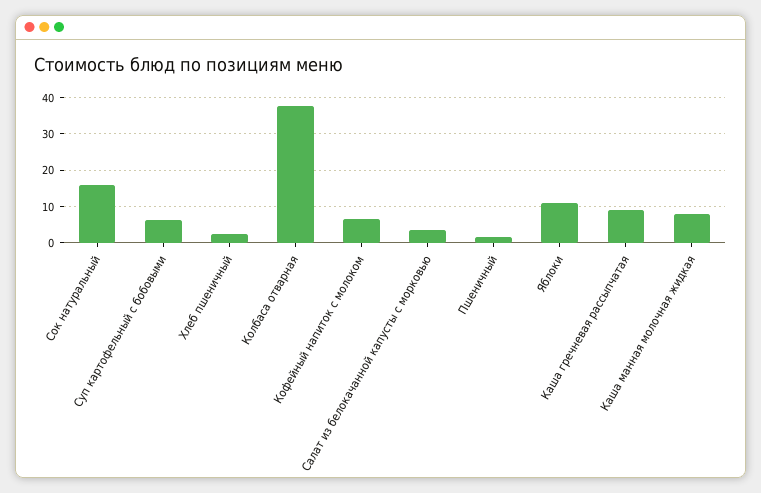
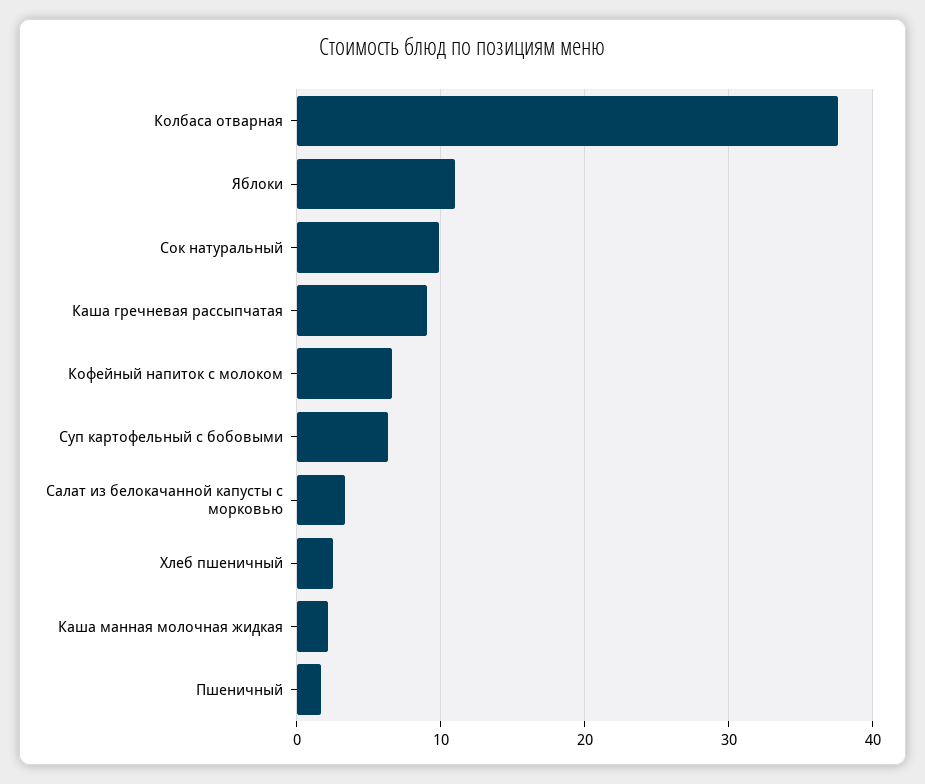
Сок натуральный: 16 -> 10
Каша манная молочная жидкая: 8 -> 2

